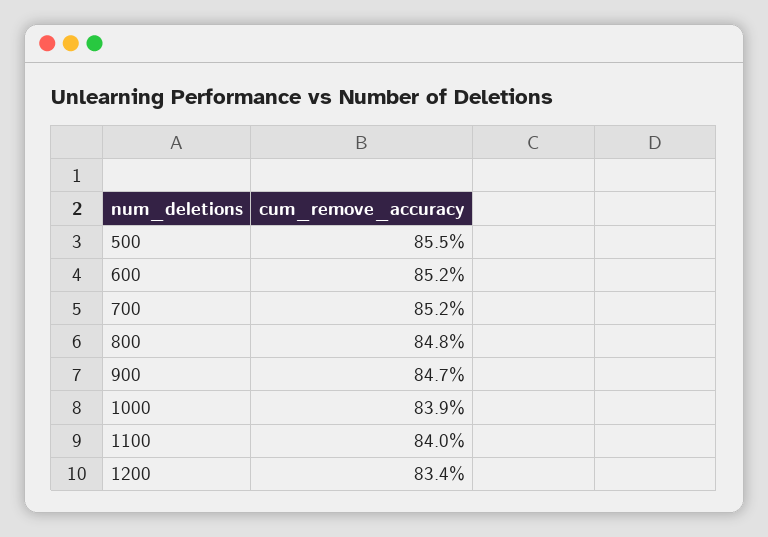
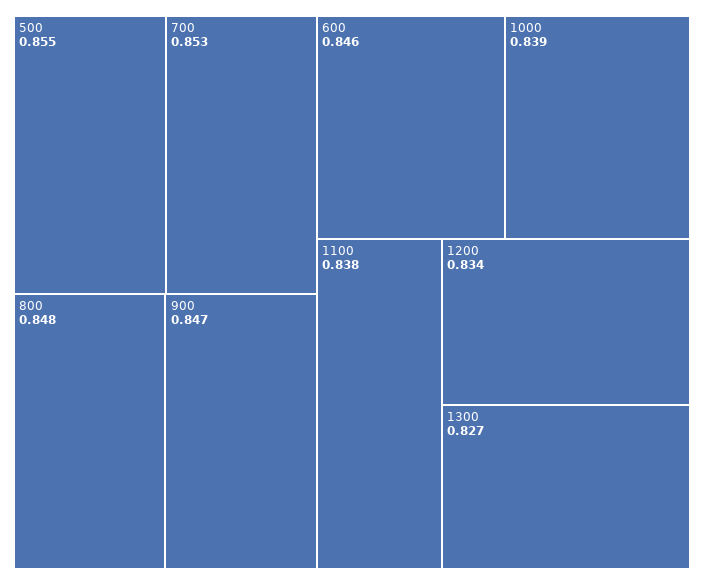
600: 0.852 -> 0.846
700: 0.852 -> 0.853
1100: 0.84 -> 0.838
1300: none -> 0.827

